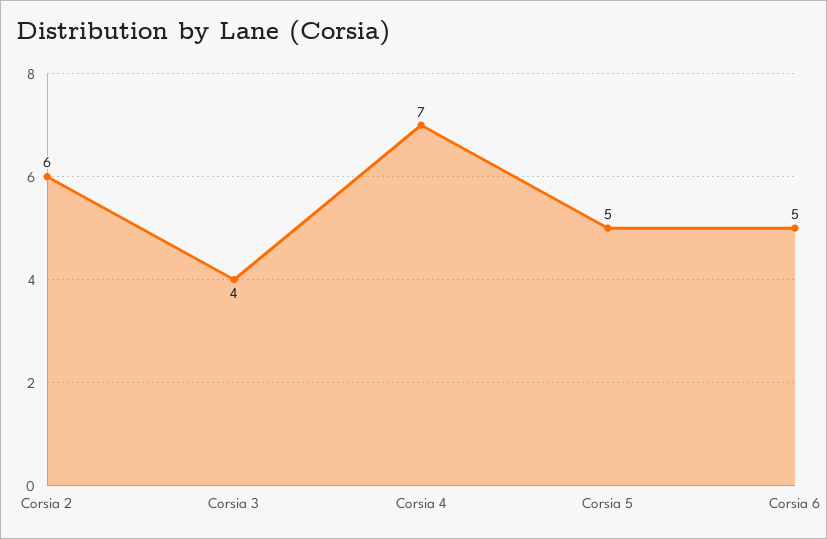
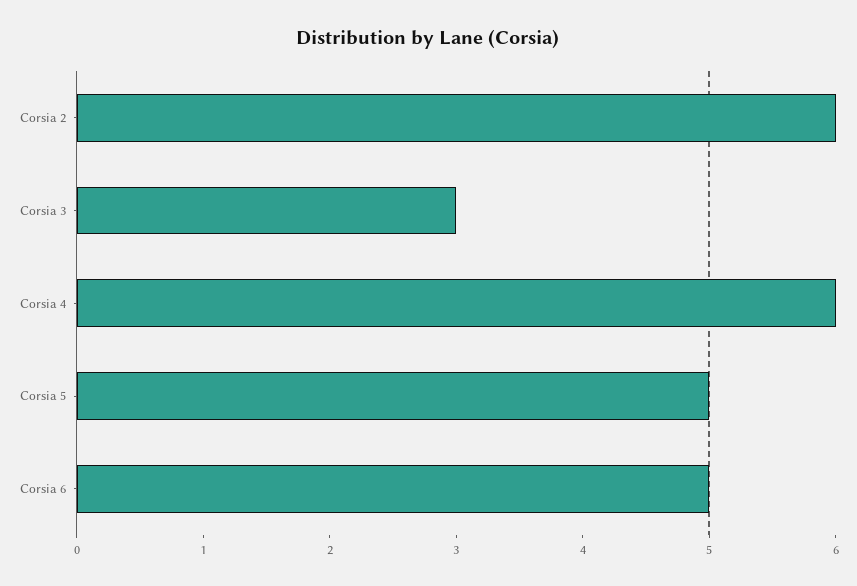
Corsia 3: 4 -> 3
Corsia 4: 7 -> 6

